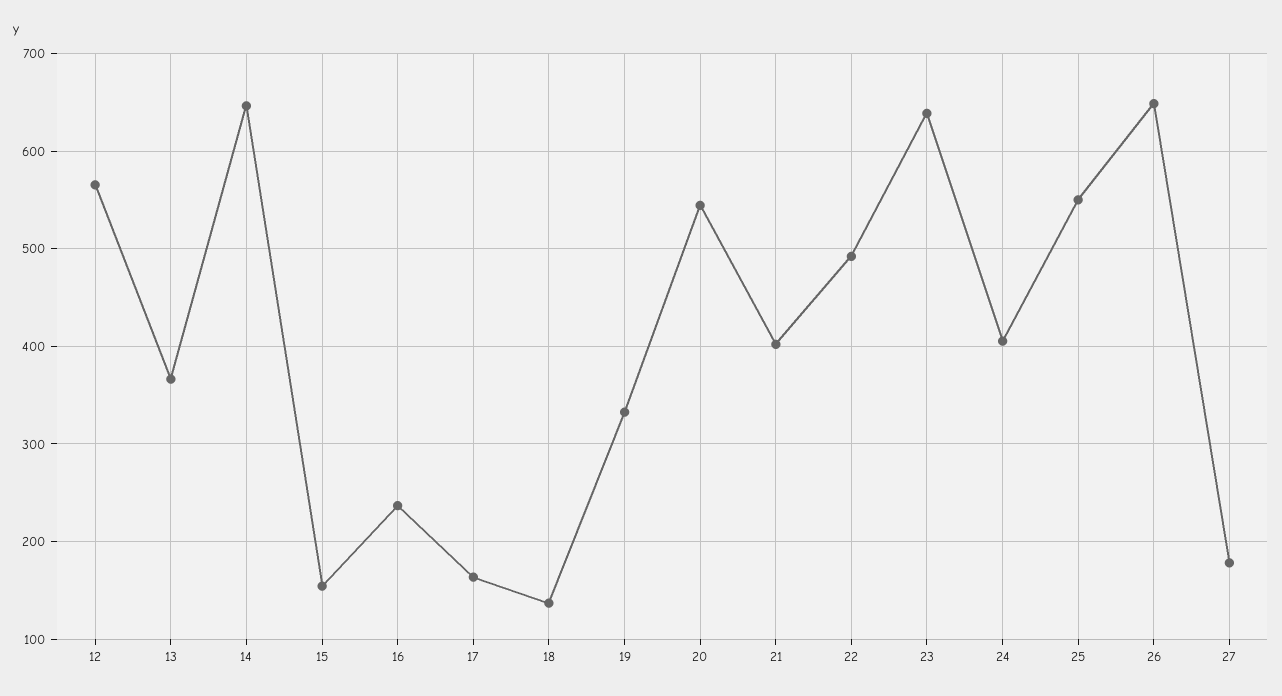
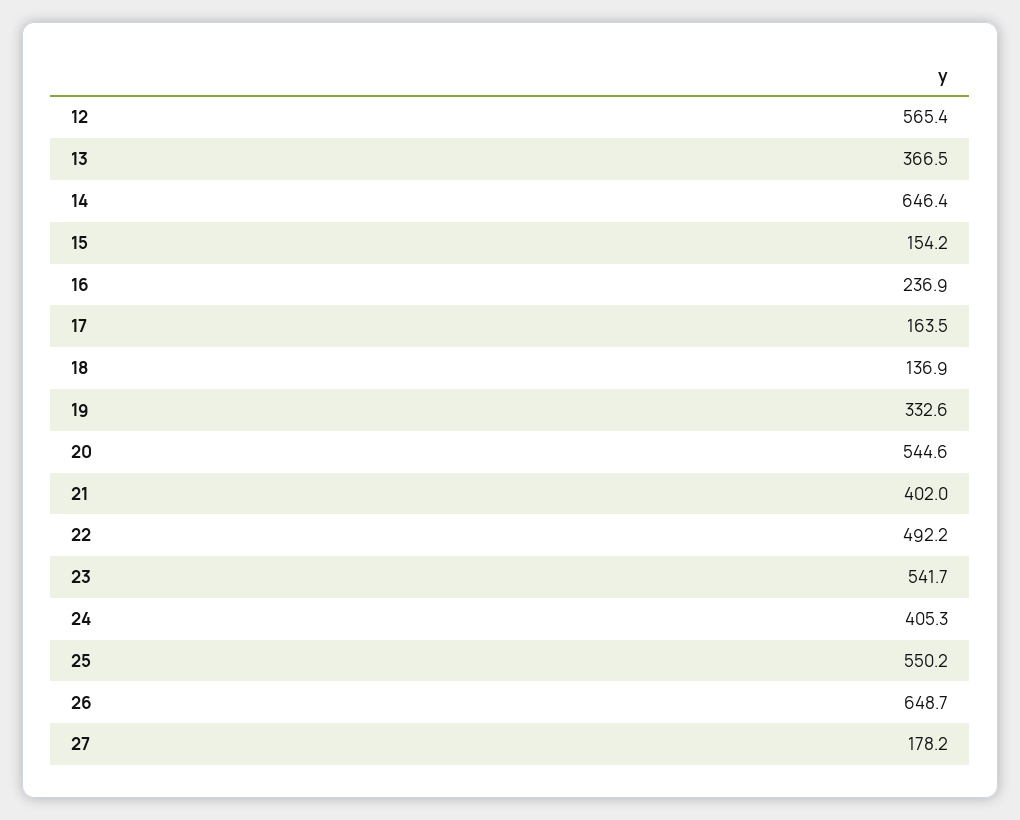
23: 640 -> 541.7

